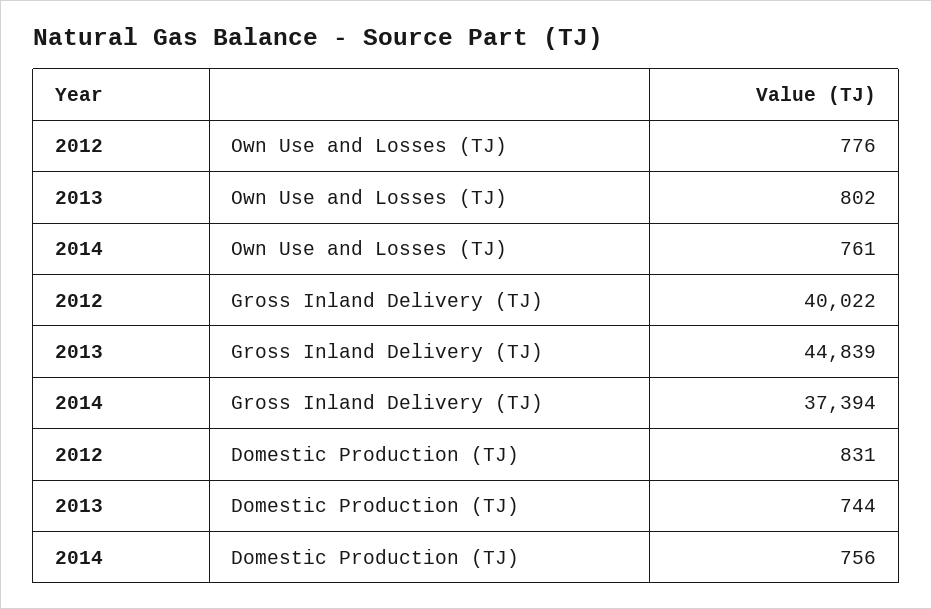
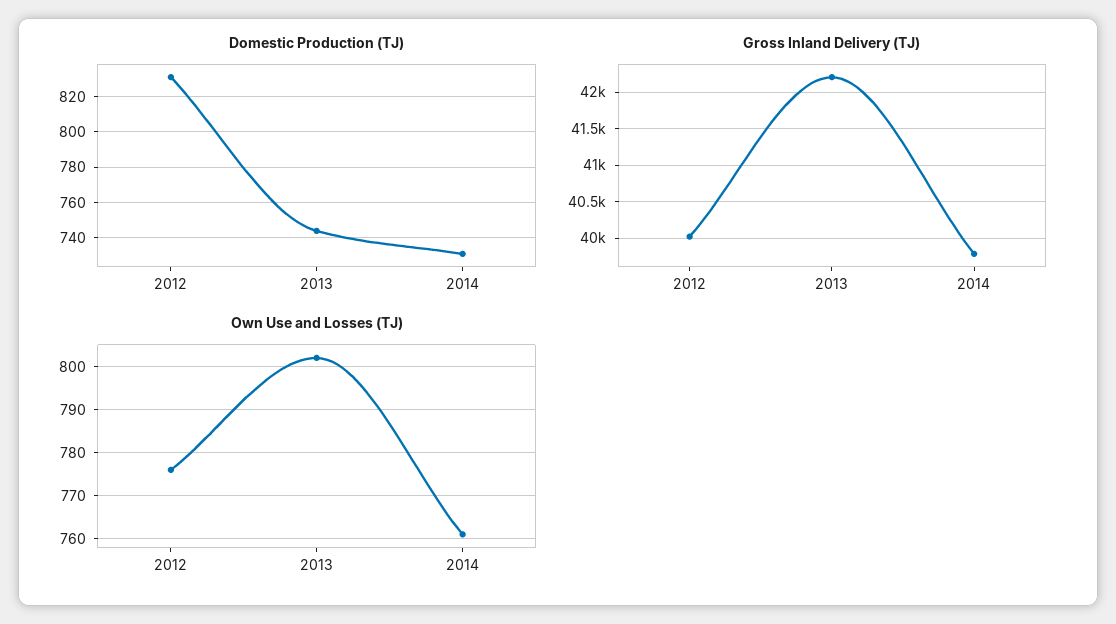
Gross Inland Delivery (TJ), 2013: 44839 -> 42200
Gross Inland Delivery (TJ), 2014: 37394 -> 39800
Domestic Production (TJ), 2014: 756 -> 730

